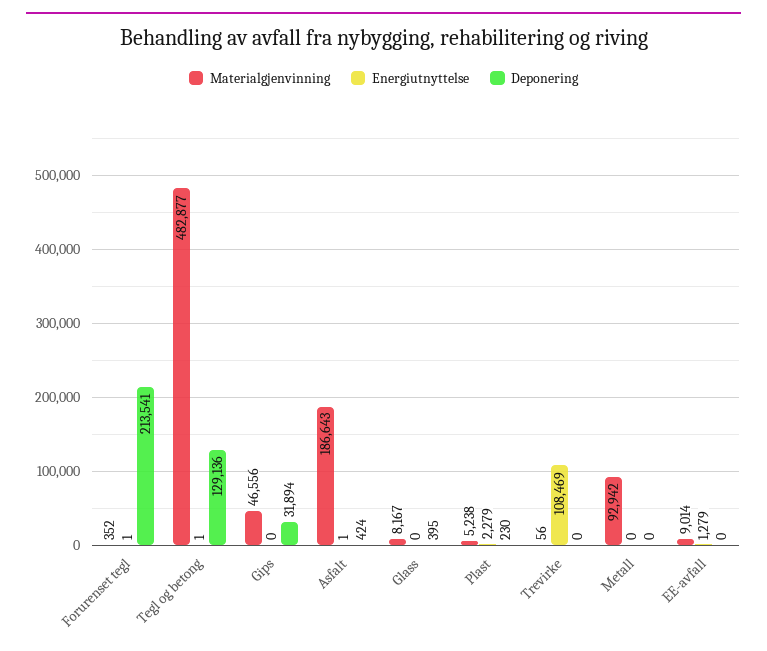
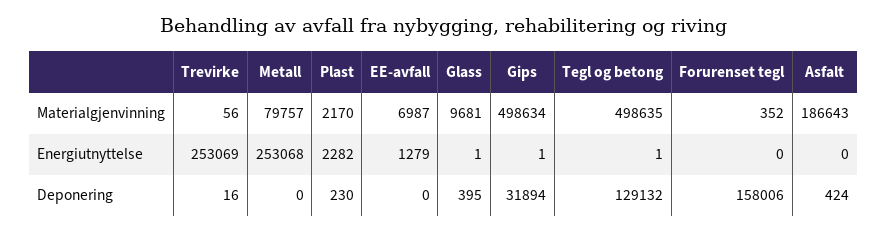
Energiutnyttelse, Forurenset tegl: 1 -> 0
Deponering, Forurenset tegl: 213541 -> 158006
Materialgjenvinning, Tegl og betong: 482877 -> 498635
Deponering, Tegl og betong: 129136 -> 129132
Materialgjenvinning, Gips: 46556 -> 498634
Energiutnyttelse, Gips: 0 -> 1
Energiutnyttelse, Asfalt: 1 -> 0
Materialgjenvinning, Glass: 8167 -> 9681
Energiutnyttelse, Glass: 0 -> 1
Materialgjenvinning, Plast: 5238 -> 2170
Energiutnyttelse, Plast: 2279 -> 2282
Energiutnyttelse, Trevirke: 108469 -> 253069
Deponering, Trevirke: 0 -> 16
Materialgjenvinning, Metall: 92942 -> 79757
Energiutnyttelse, Metall: 0 -> 253068
Materialgjenvinning, EE-avfall: 9014 -> 6987

